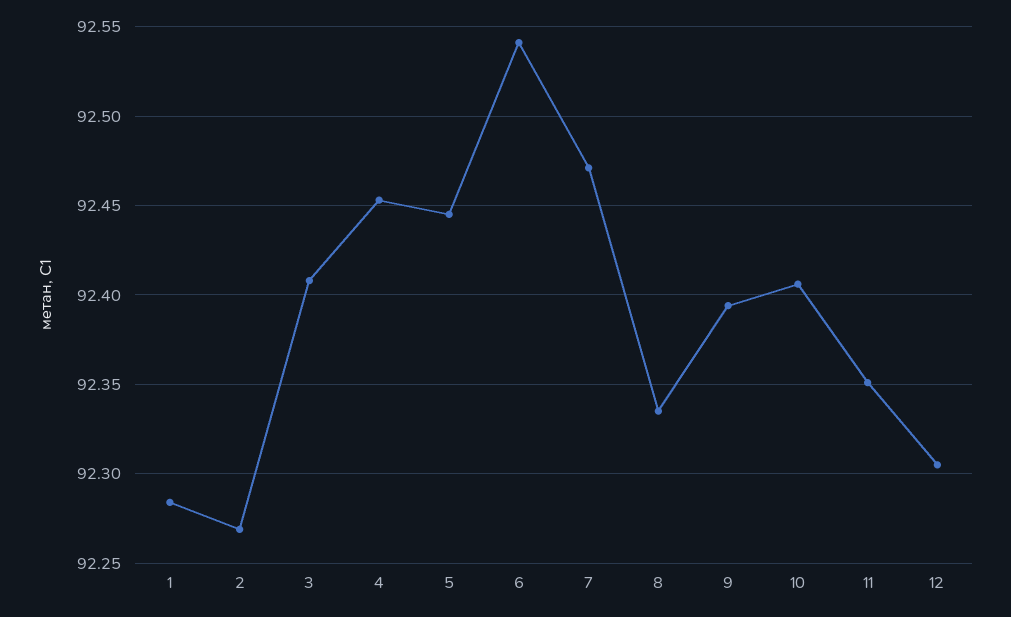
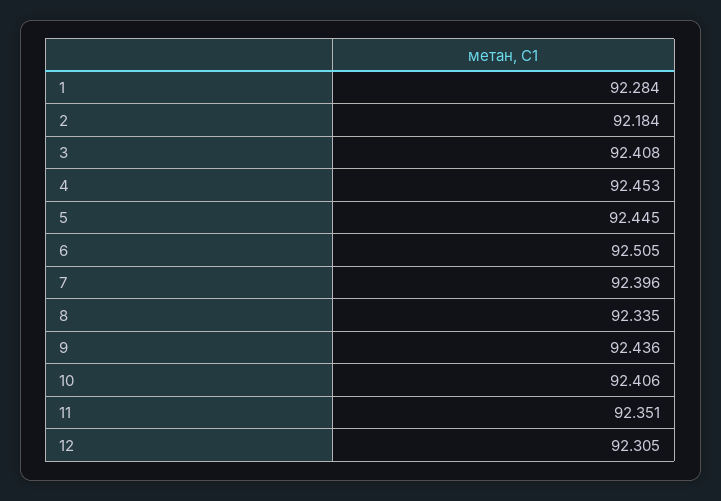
2: 92.27 -> 92.184
6: 92.54 -> 92.505
7: 92.47 -> 92.396
9: 92.395 -> 92.436

